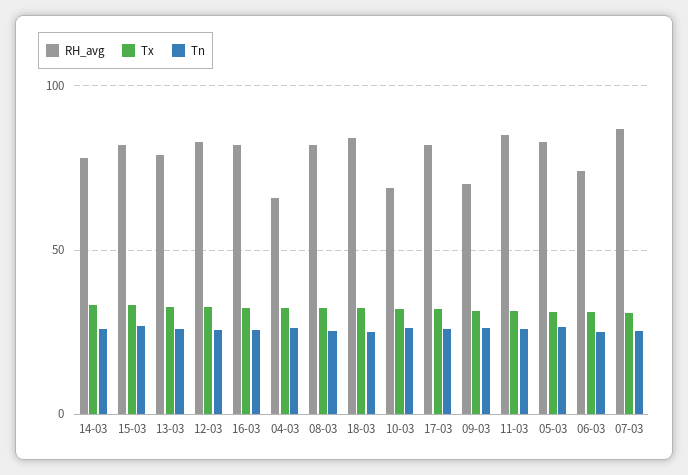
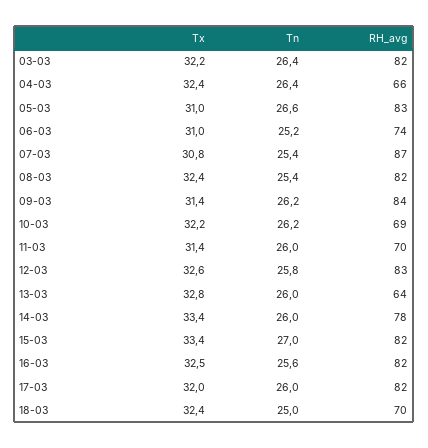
RH_avg, 13-03: 80 -> 64
RH_avg, 18-03: 85 -> 70
RH_avg, 09-03: 70 -> 84
RH_avg, 11-03: 85 -> 70
Tx, 03-03: none -> 32.2
Tn, 03-03: none -> 26.4
RH_avg, 03-03: none -> 82

